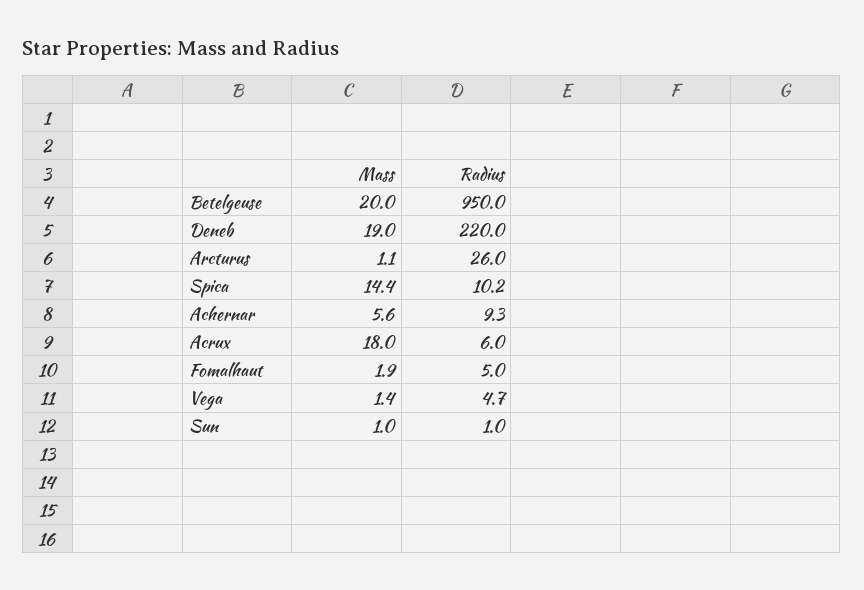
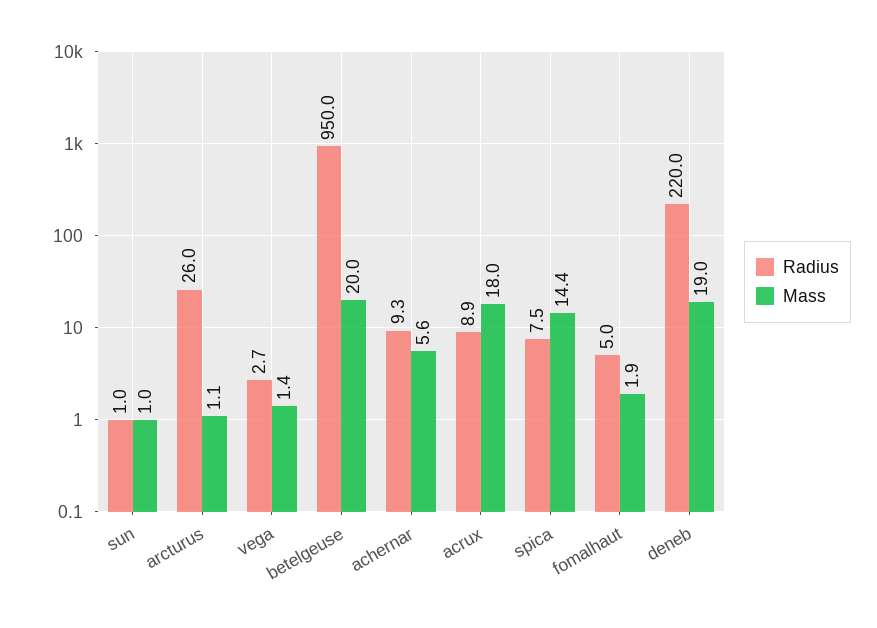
Radius, Spica: 10.2 -> 7.5
Radius, Acrux: 6 -> 8.9
Radius, Vega: 4.7 -> 2.7

